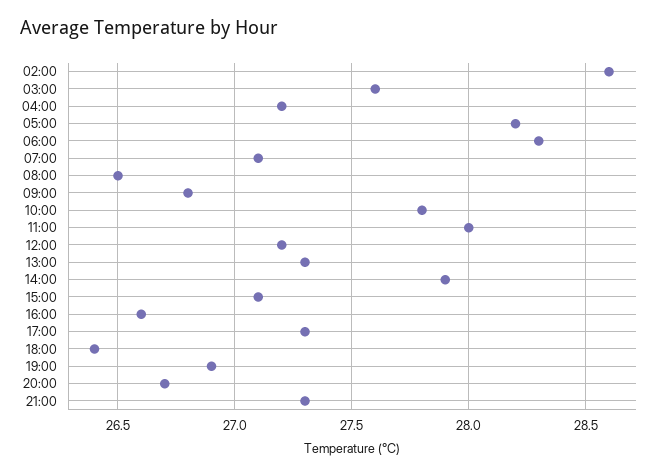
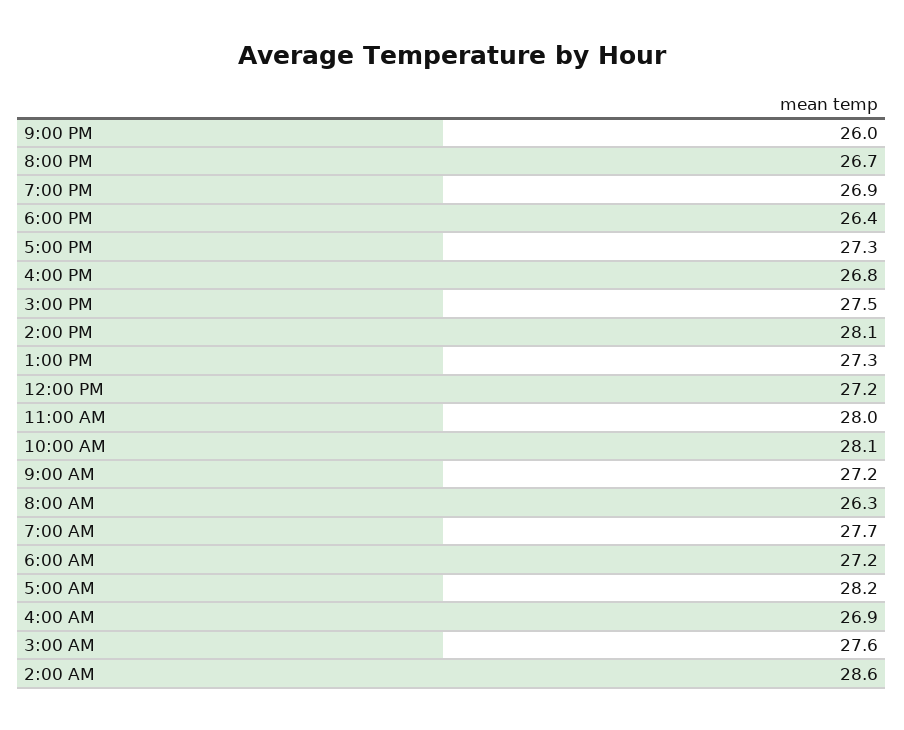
04:00: 27.2 -> 26.9
06:00: 28.3 -> 27.2
07:00: 27.1 -> 27.7
08:00: 26.5 -> 26.3
09:00: 26.8 -> 27.2
10:00: 27.8 -> 28.1
14:00: 27.9 -> 28.1
15:00: 27.1 -> 27.5
16:00: 26.6 -> 26.8
21:00: 27.3 -> 26

